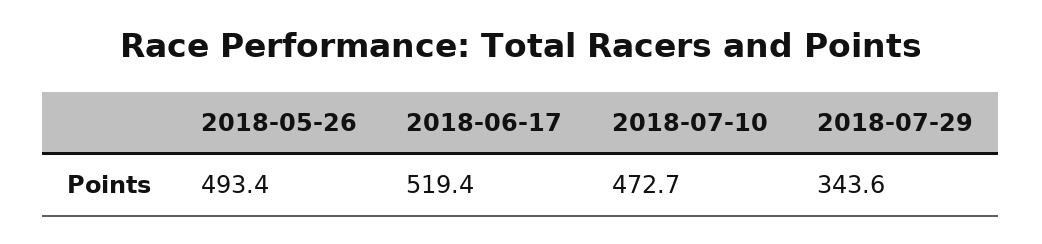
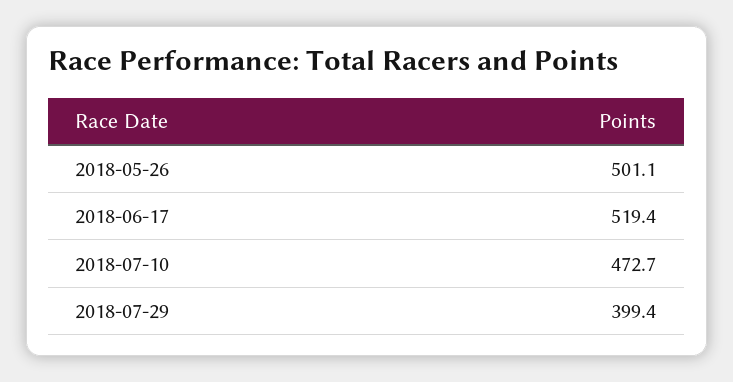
2018-05-26: 493.4 -> 501.1
2018-07-29: 343.6 -> 399.4

